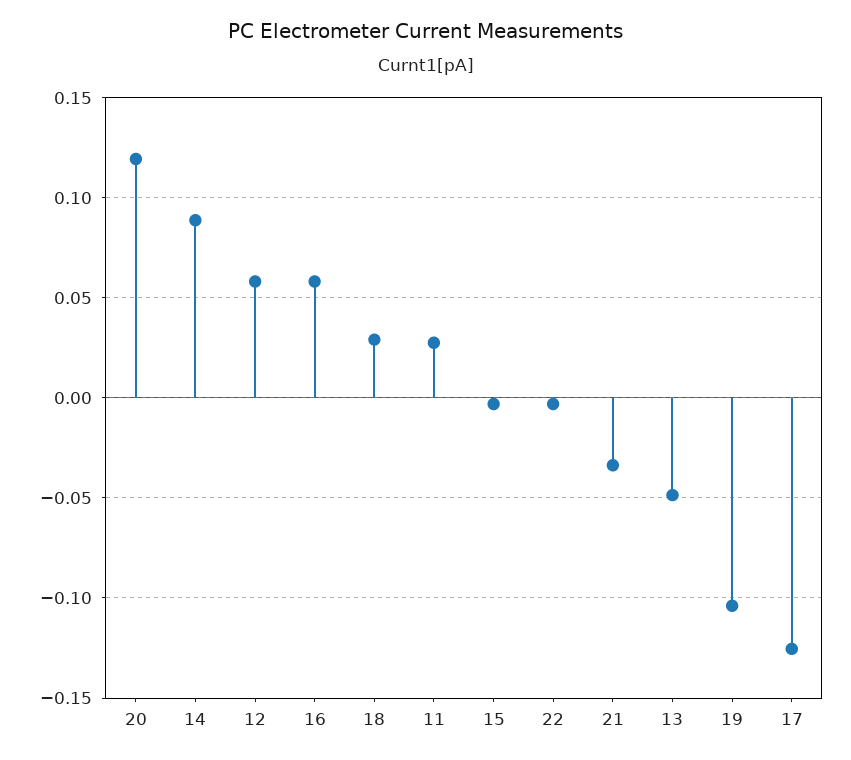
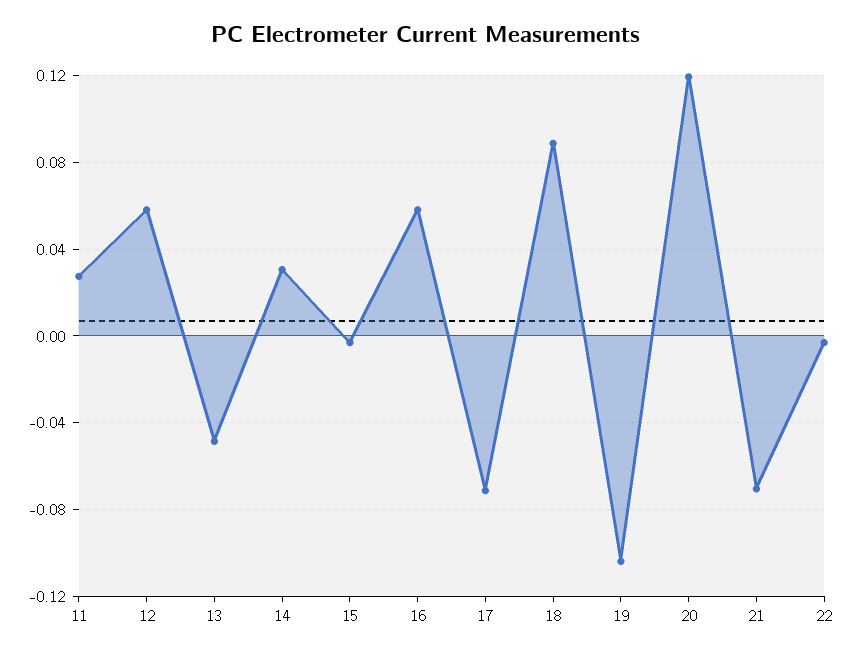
14: 0.09 -> 0.03
18: 0.03 -> 0.09
21: -0.035 -> -0.07
17: -0.125 -> -0.07

